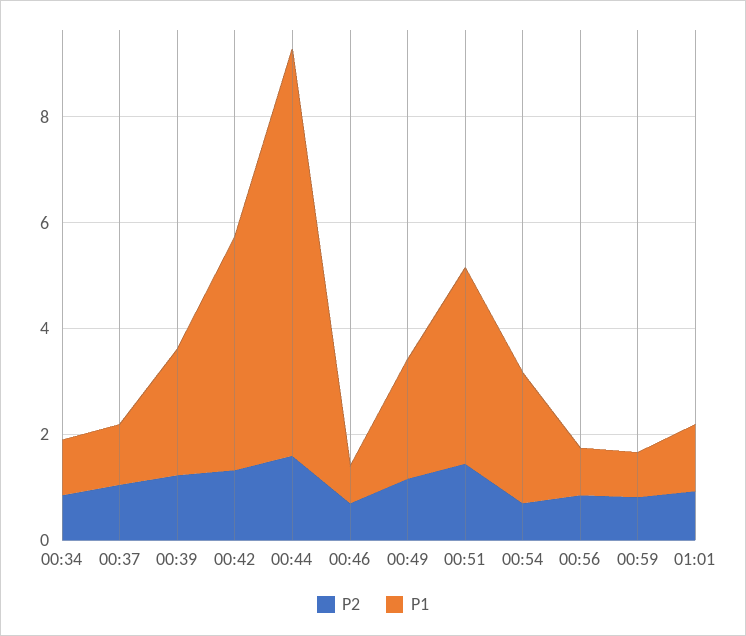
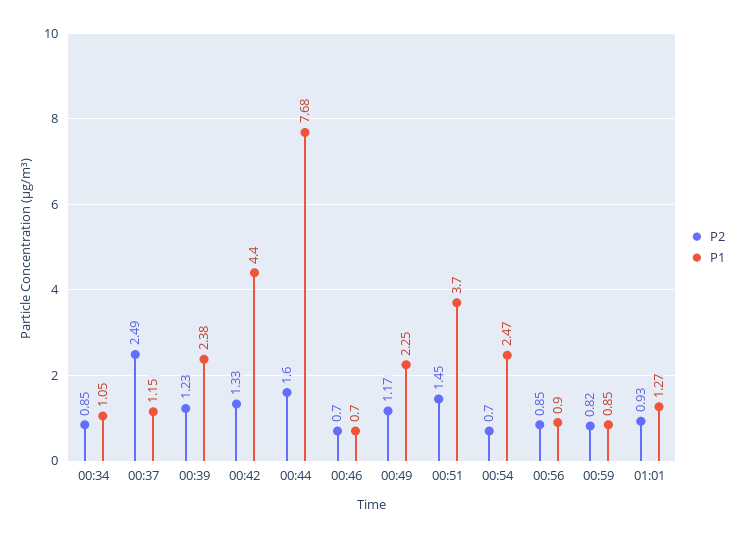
P2, 00:37: 1 -> 2.49

